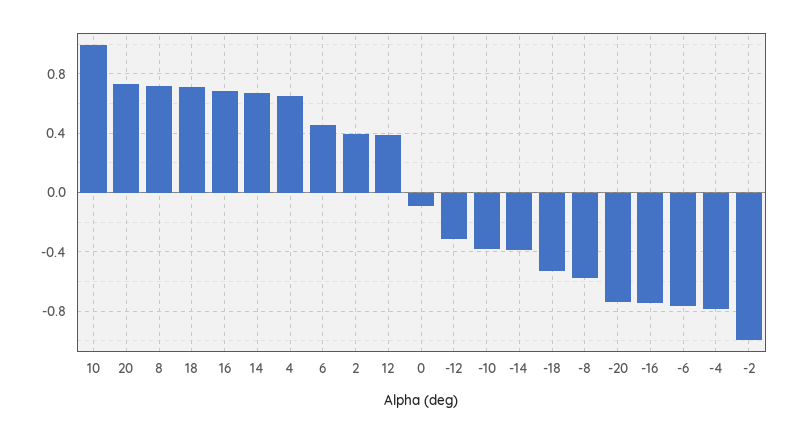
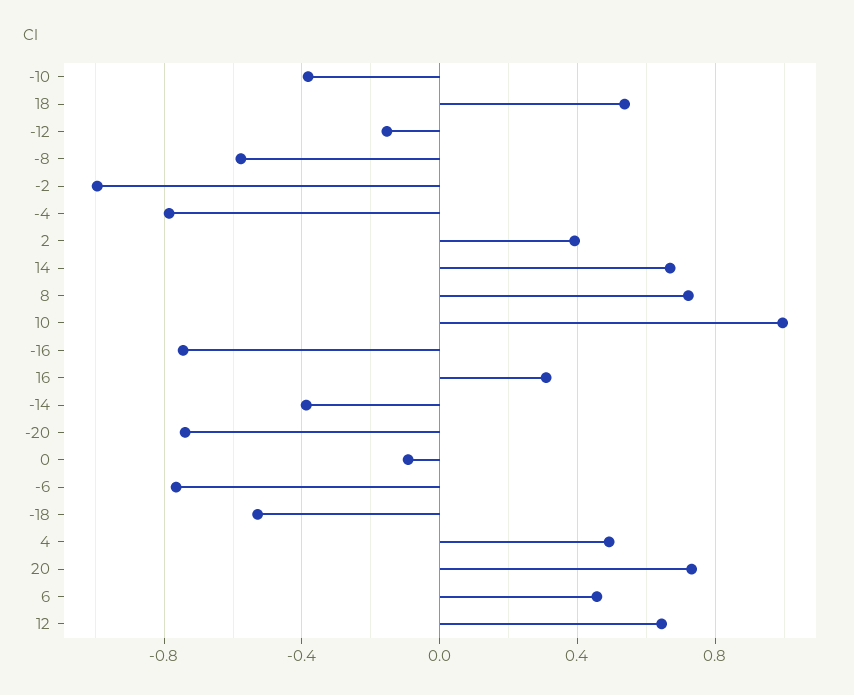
18: 0.7 -> 0.55
16: 0.7 -> 0.3
4: 0.65 -> 0.5
12: 0.4 -> 0.65
-12: -0.3 -> -0.15

